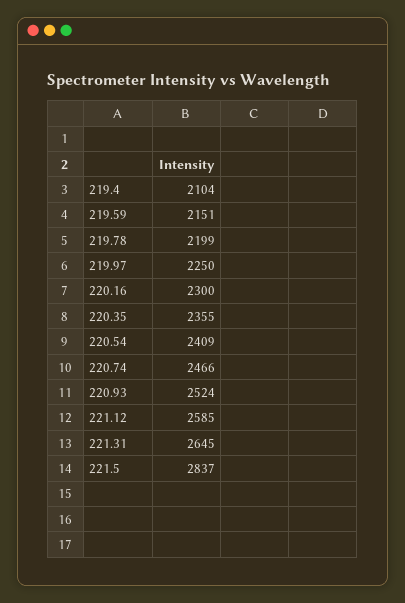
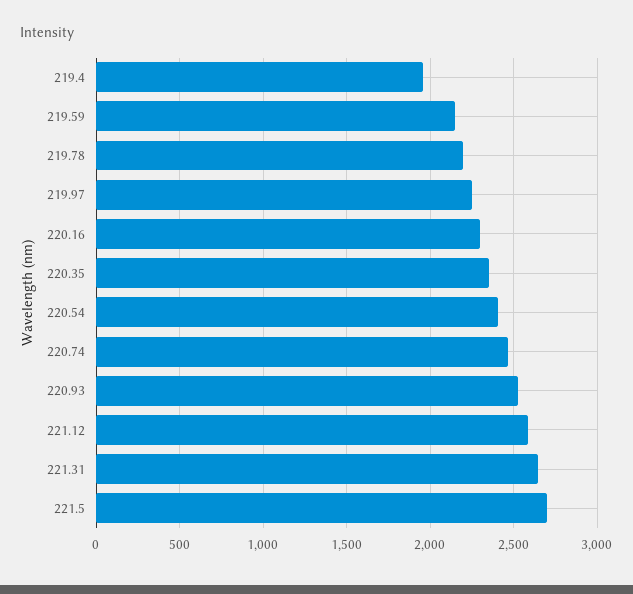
219.4: 2104 -> 1950
221.5: 2837 -> 2700

